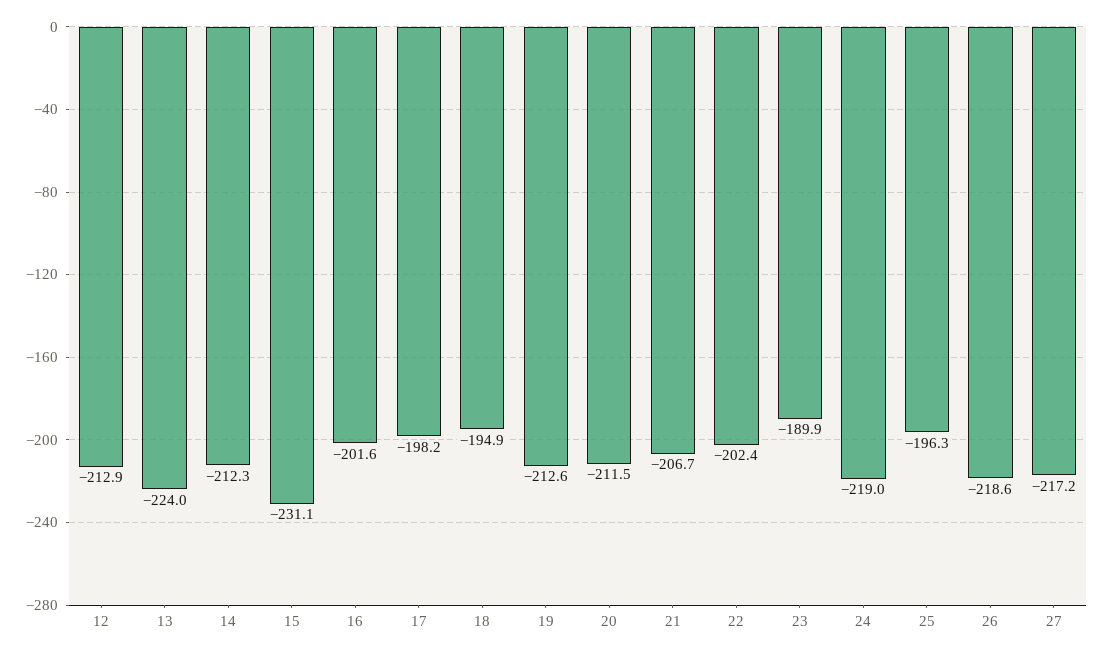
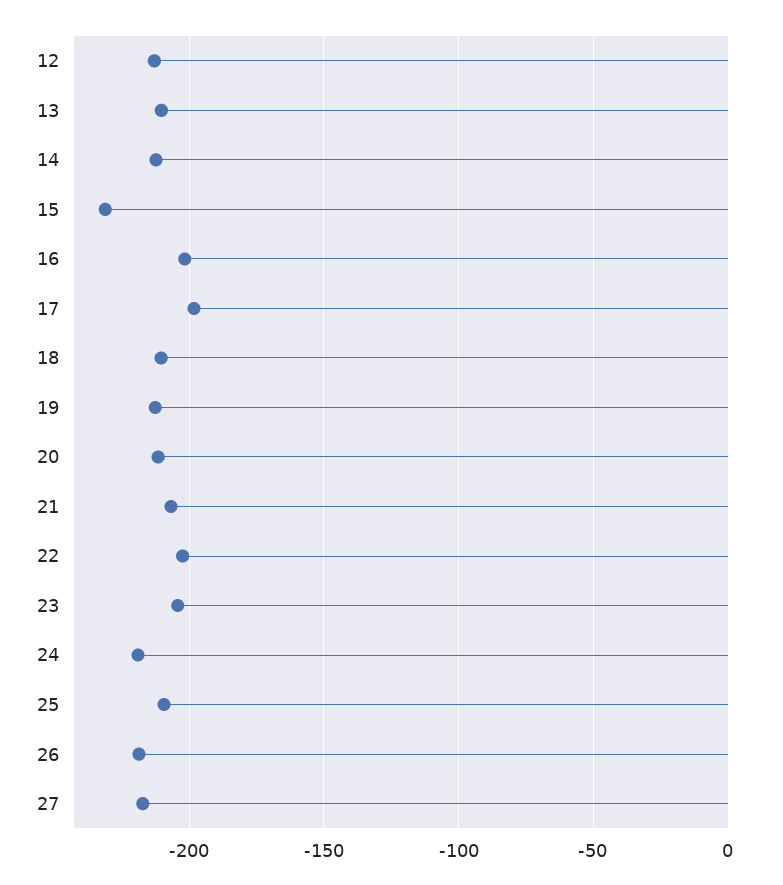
13: -224 -> -210
18: -194.9 -> -210
23: -189.9 -> -205
25: -196.3 -> -210

